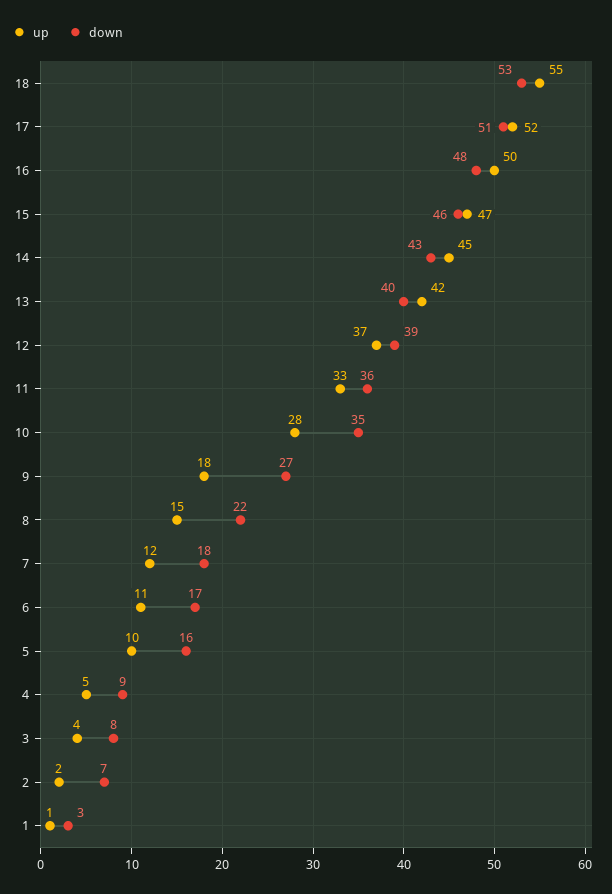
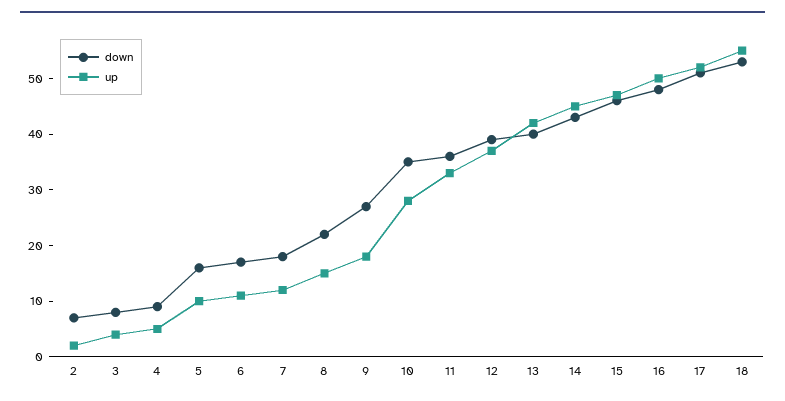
up, 1: 1 -> none
down, 1: 3 -> none

